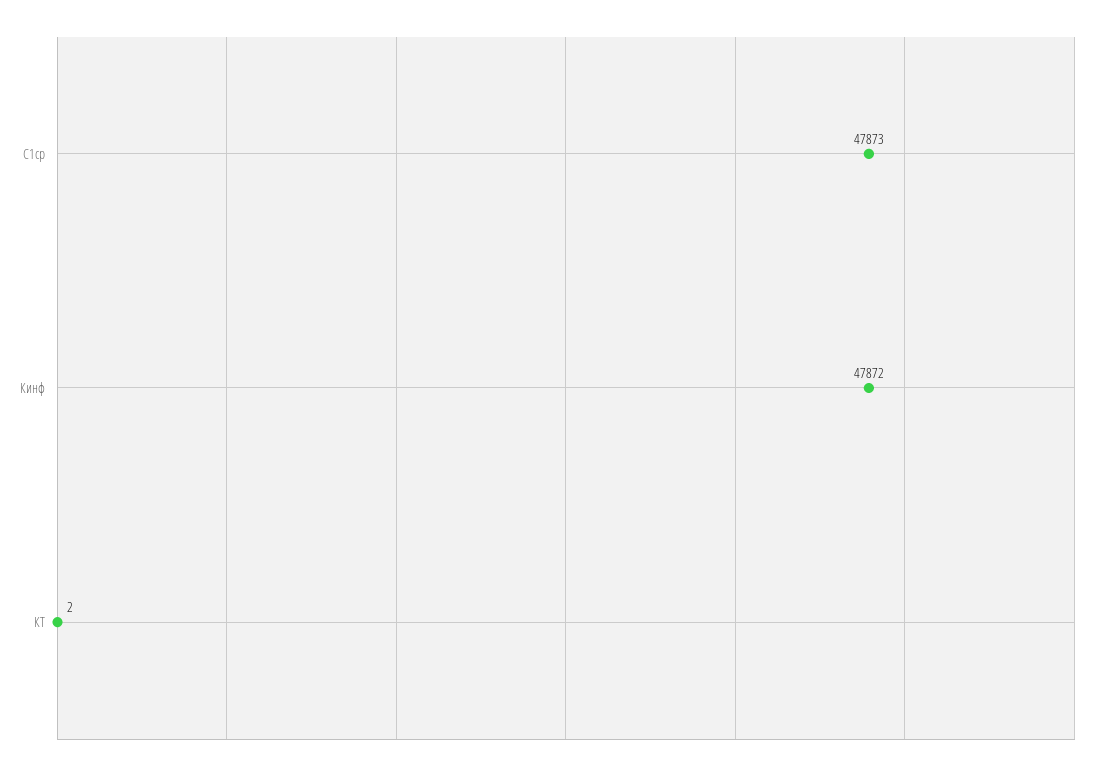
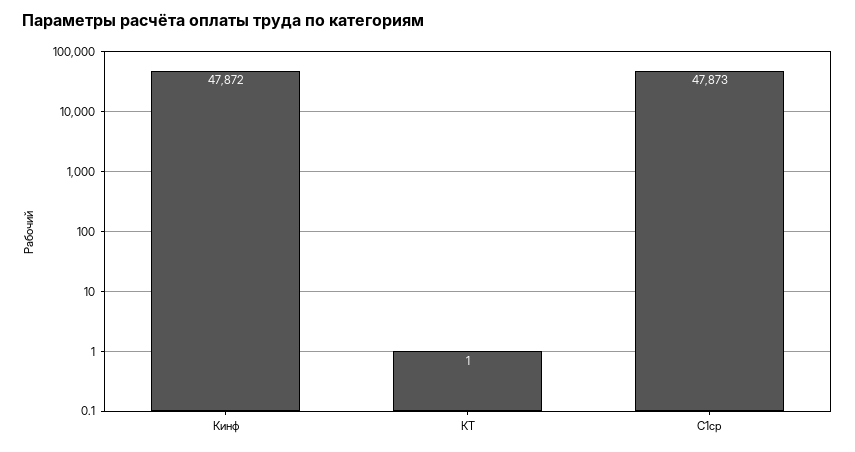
КТ: 2 -> 1

